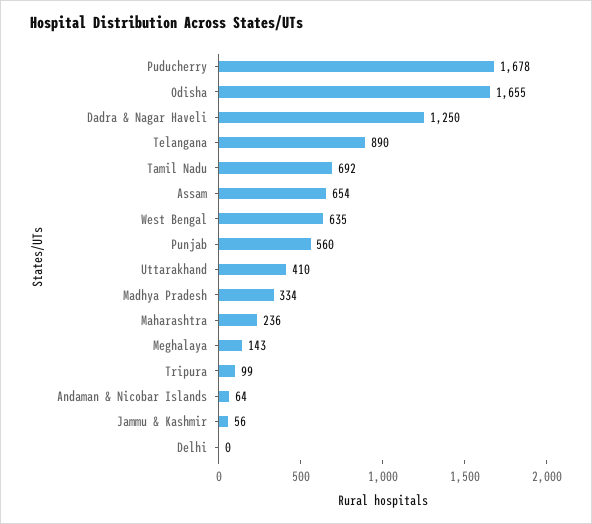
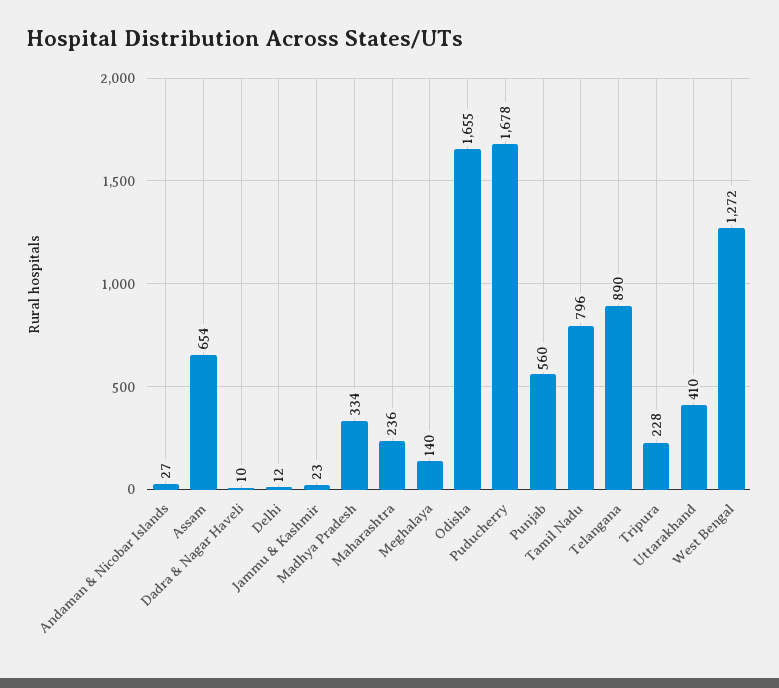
Dadra & Nagar Haveli: 1250 -> 10
Tamil Nadu: 692 -> 796
West Bengal: 635 -> 1272
Meghalaya: 143 -> 140
Tripura: 99 -> 228
Andaman & Nicobar Islands: 64 -> 27
Jammu & Kashmir: 56 -> 23
Delhi: 0 -> 12

